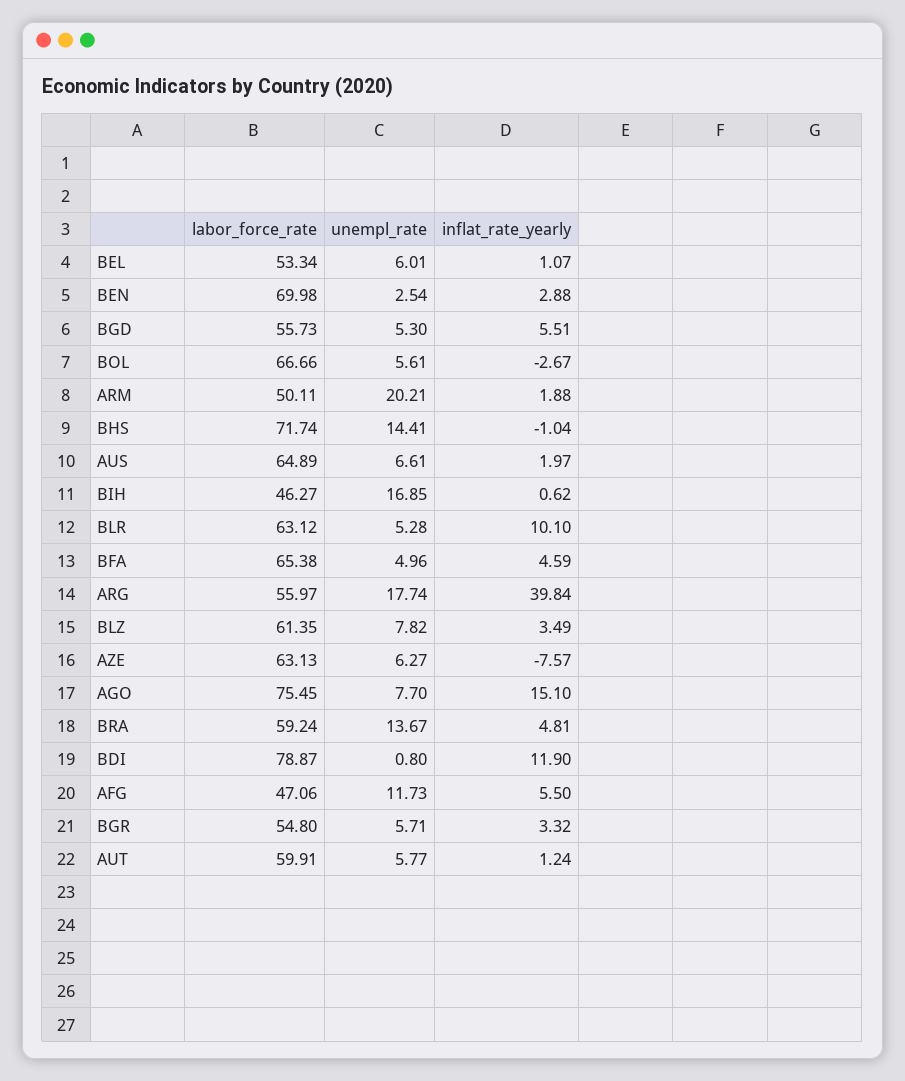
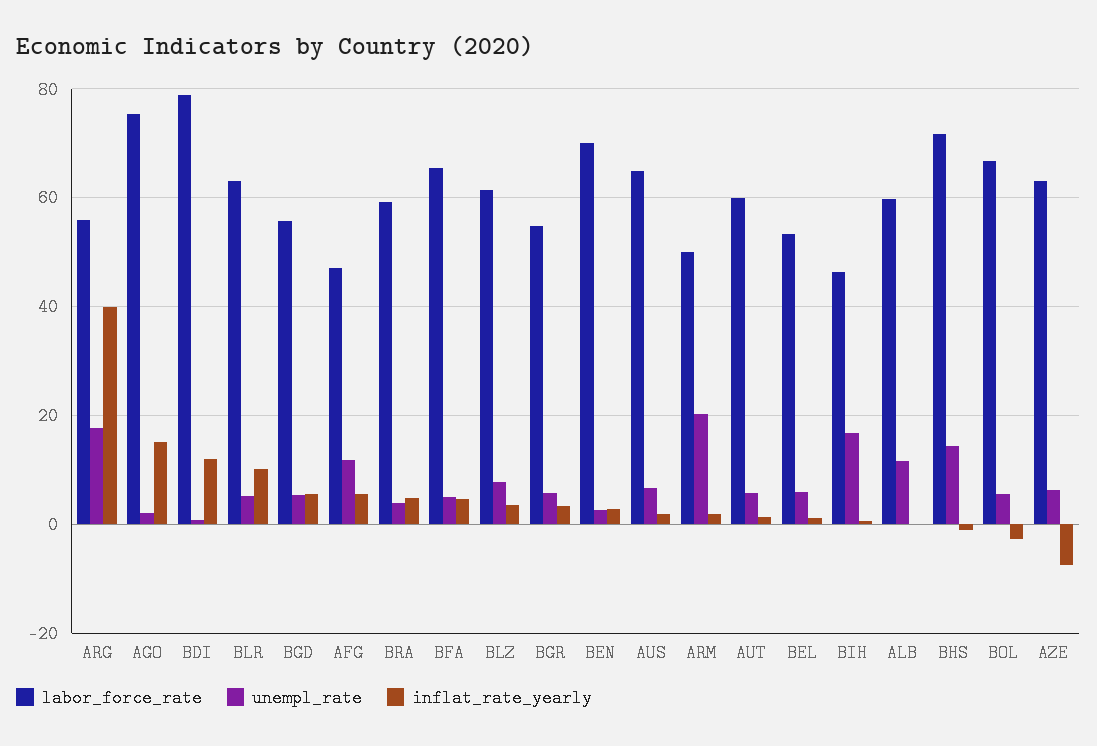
unempl_rate, AGO: 7.7 -> 2
unempl_rate, BRA: 13.67 -> 4
labor_force_rate, ALB: none -> 60
unempl_rate, ALB: none -> 12
inflat_rate_yearly, ALB: none -> 0

